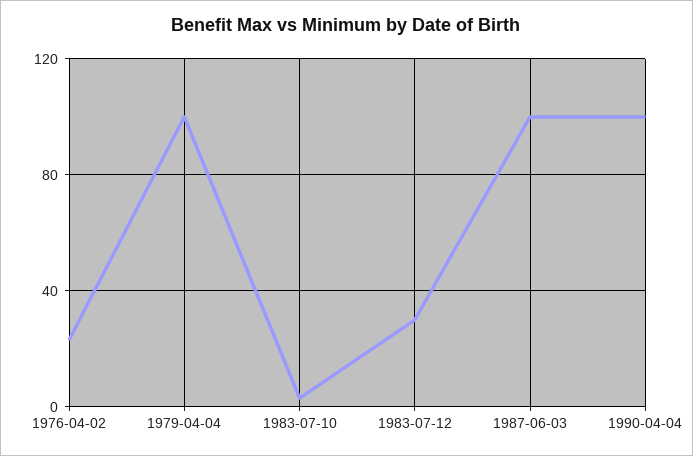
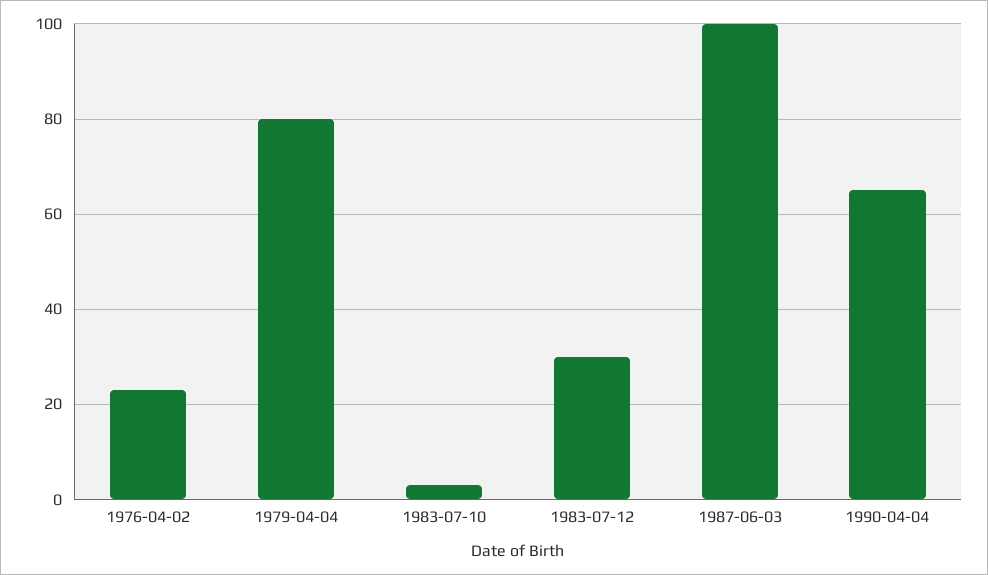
1979-04-04: 100 -> 80
1990-04-04: 100 -> 65

